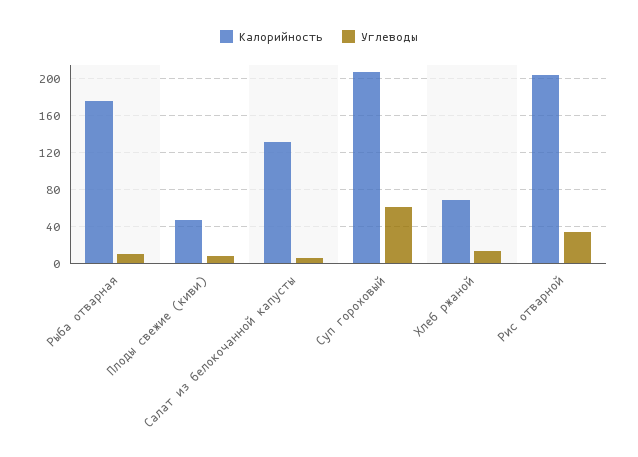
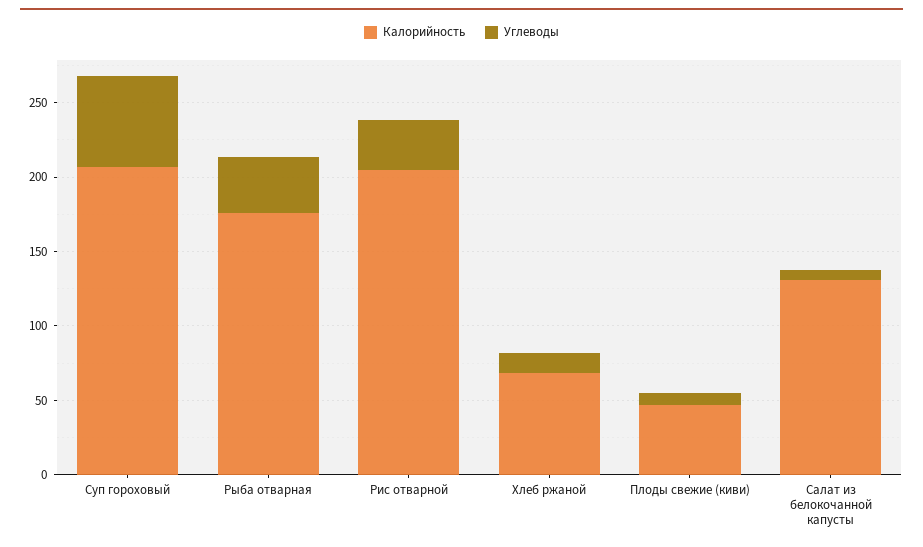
Углеводы, Рыба отварная: 10 -> 40

